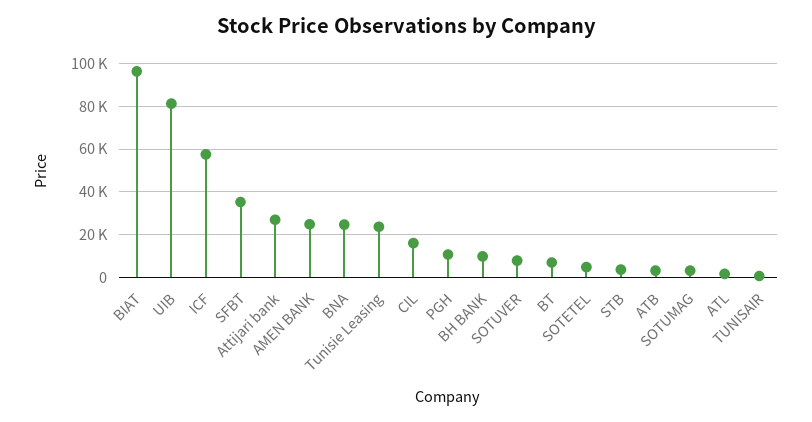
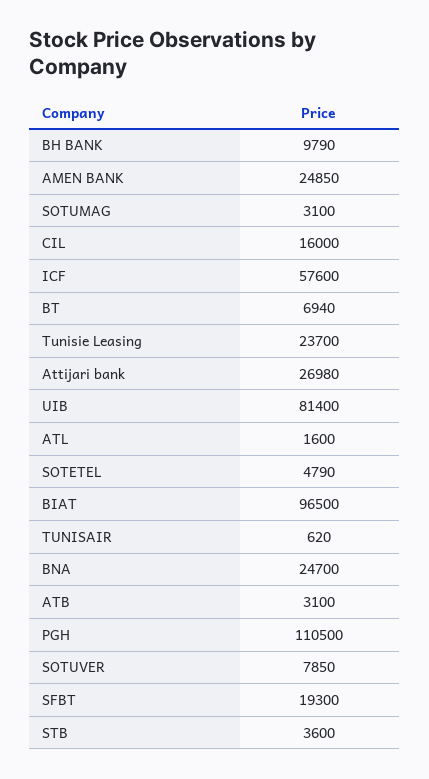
SFBT: 35000 -> 19300
PGH: 10000 -> 110500

